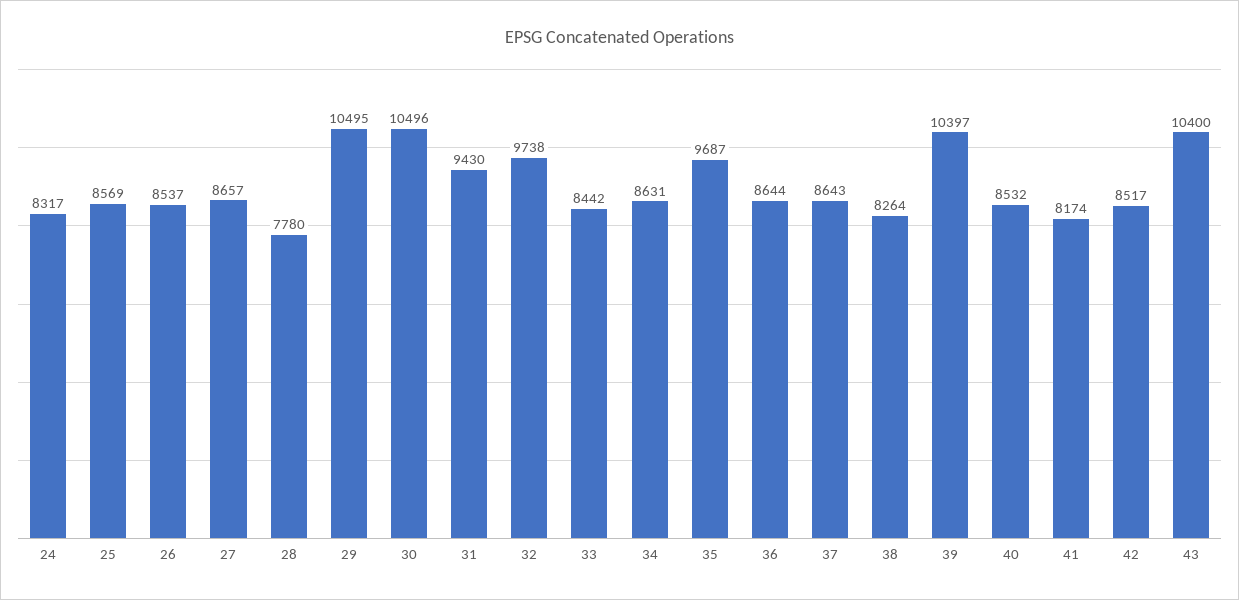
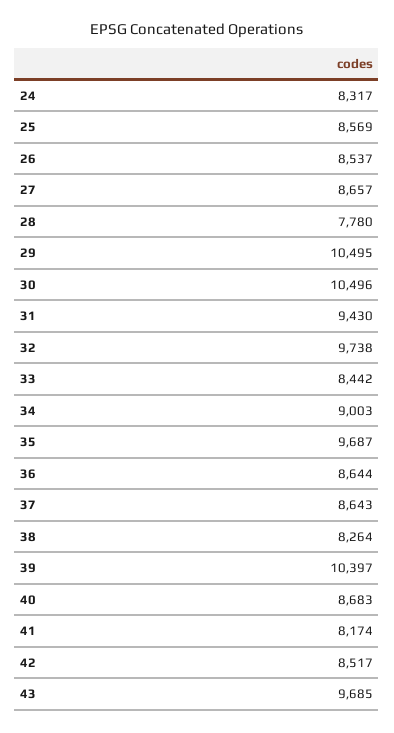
34: 8631 -> 9003
40: 8532 -> 8683
43: 10400 -> 9685

